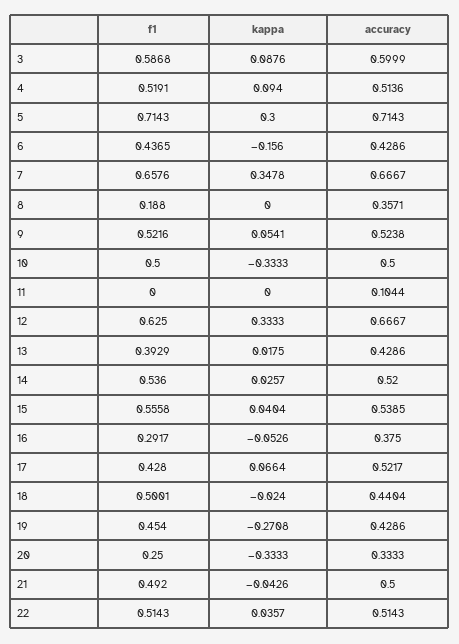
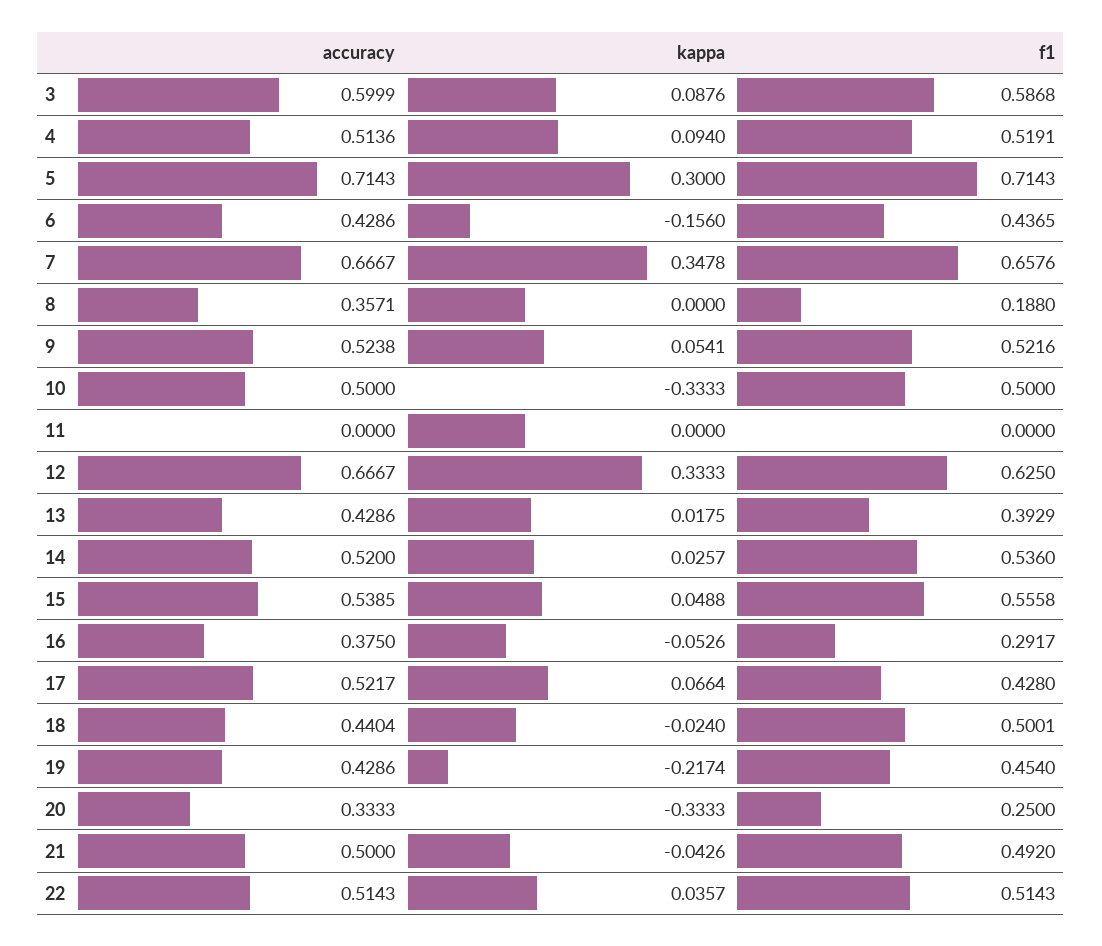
accuracy, 11: 0.1044 -> 0
kappa, 15: 0.0404 -> 0.0488
kappa, 19: -0.2708 -> -0.2174

